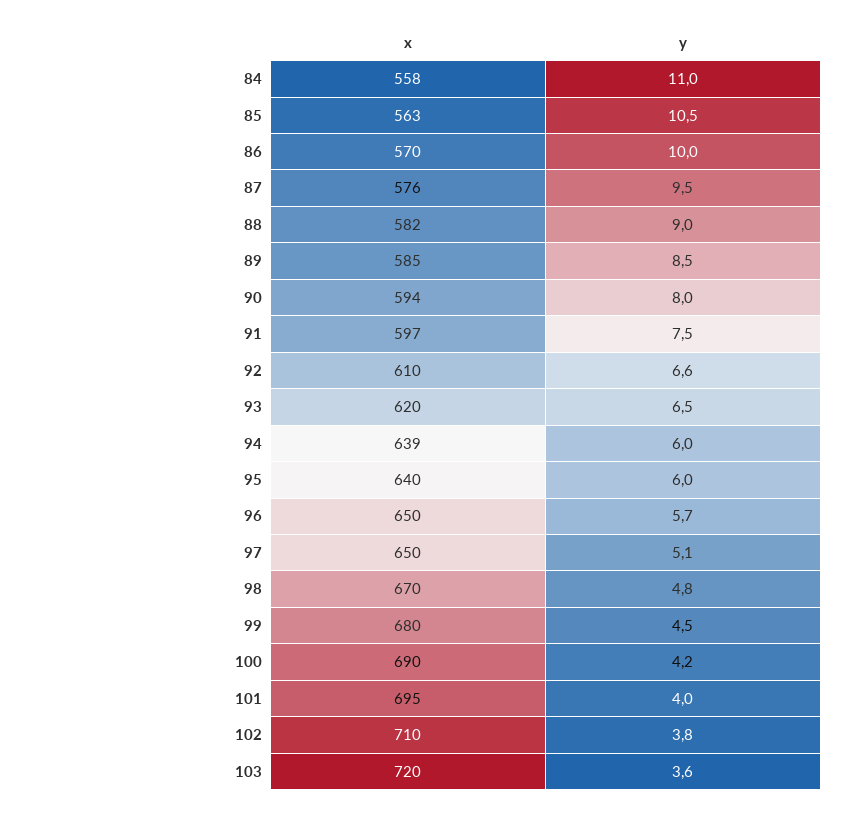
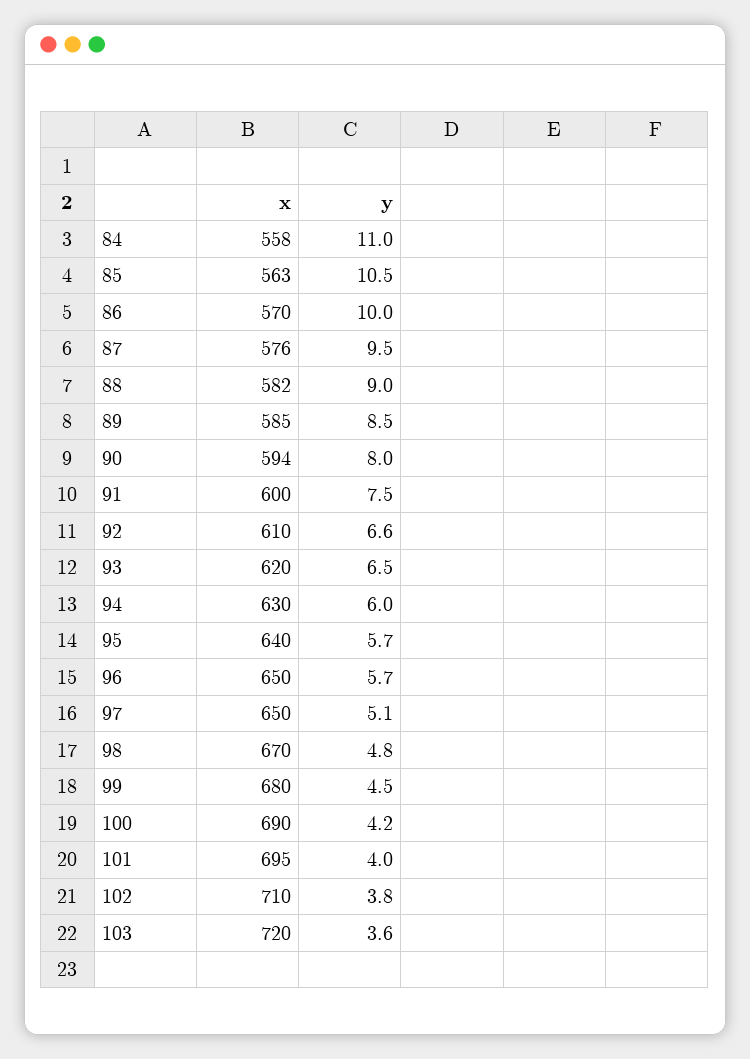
x, 91: 597 -> 600
x, 94: 639 -> 630
y, 95: 6 -> 5.7

